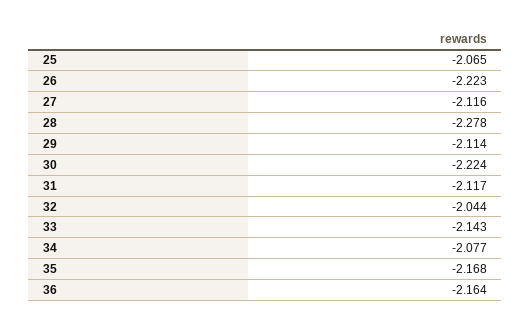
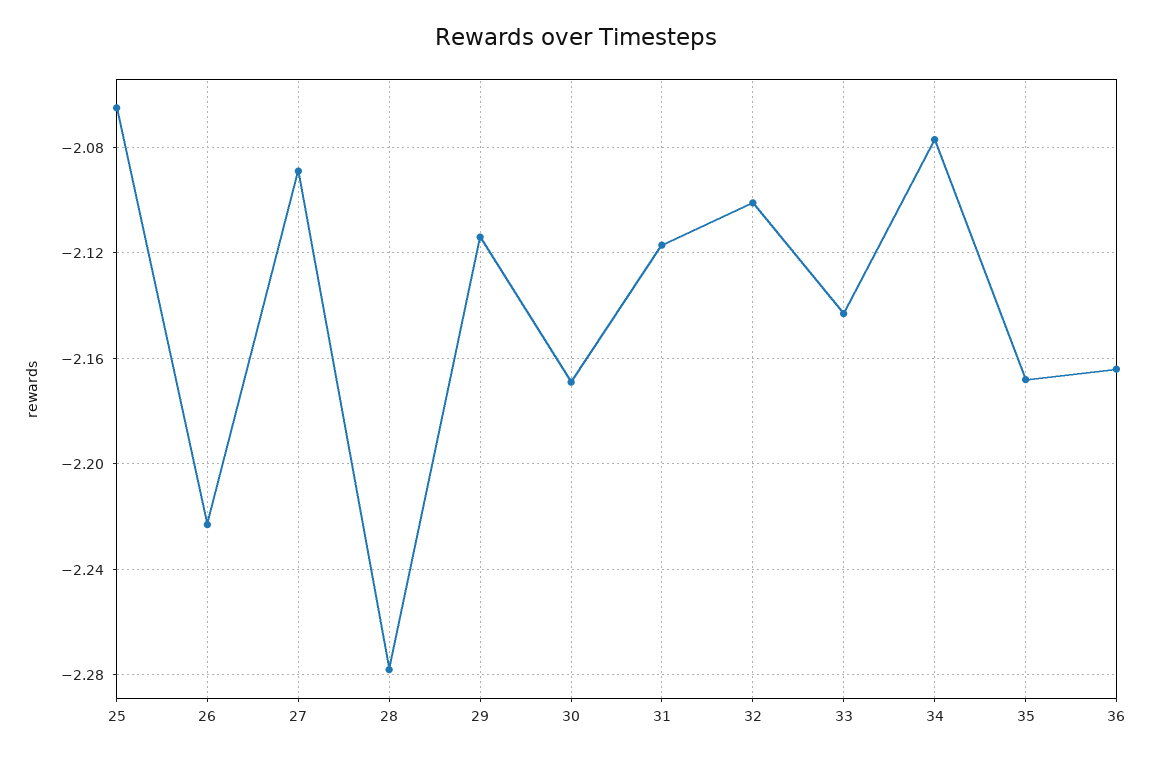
27: -2.116 -> -2.09
30: -2.224 -> -2.17
32: -2.044 -> -2.1

